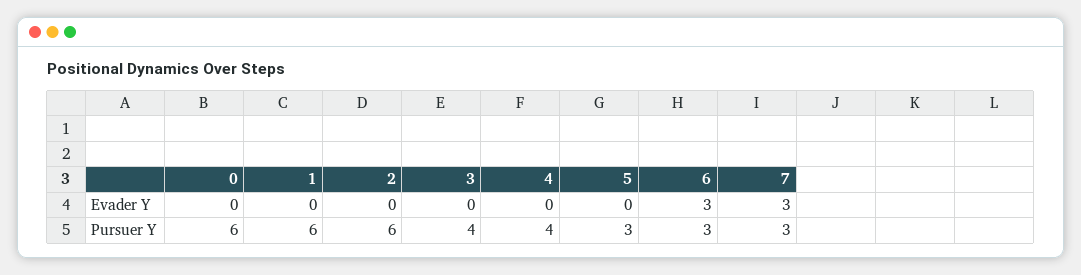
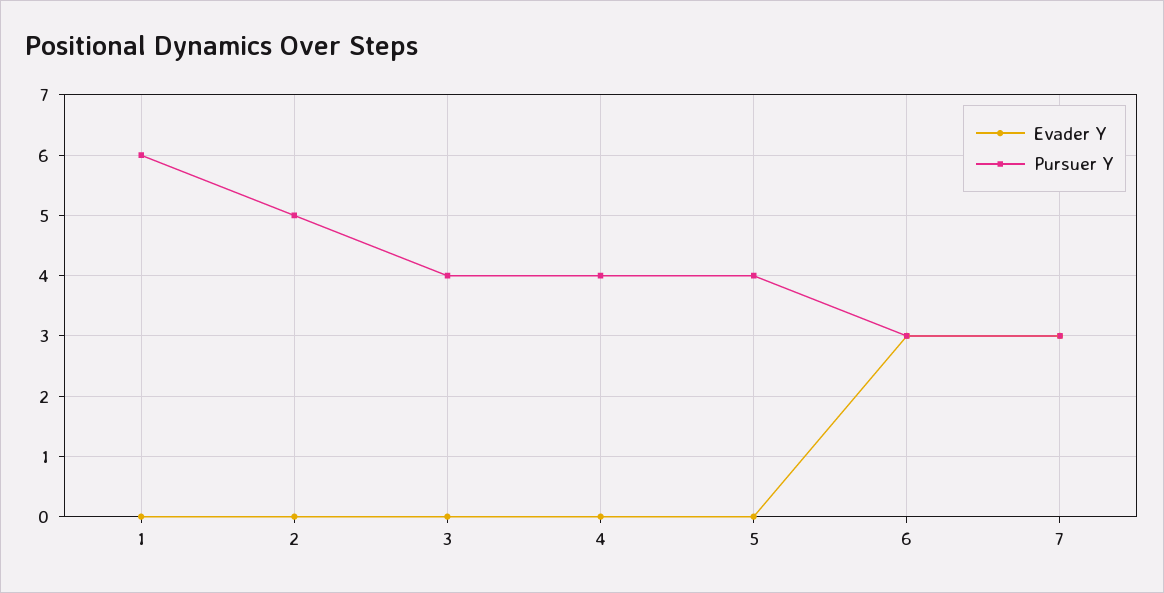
Evader Y, 0: 0 -> none
Pursuer Y, 0: 6 -> none
Pursuer Y, 2: 6 -> 5
Pursuer Y, 5: 3 -> 4

